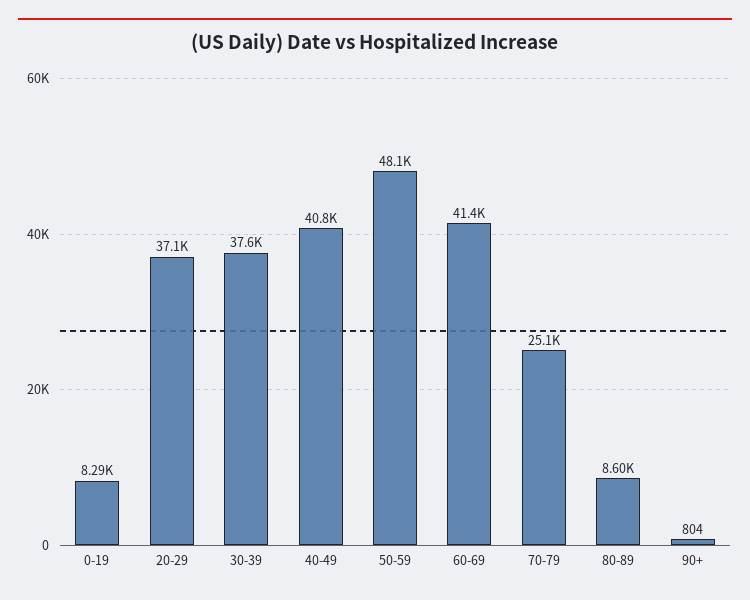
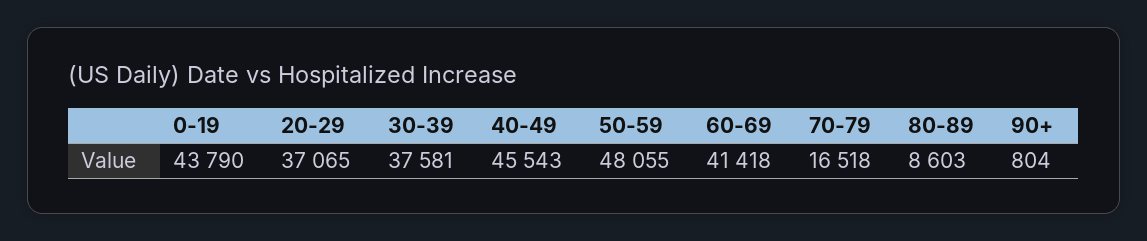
0-19: 8290 -> 43790
40-49: 40800 -> 45543
70-79: 25100 -> 16518

